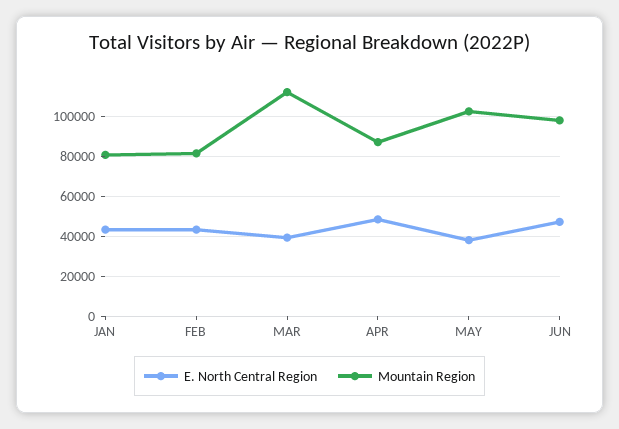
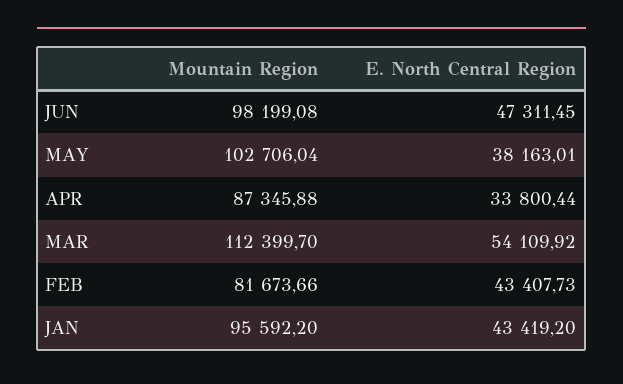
Mountain Region, JAN: 80000 -> 95592.2
E. North Central Region, MAR: 40000 -> 54109.92
E. North Central Region, APR: 50000 -> 33800.44

